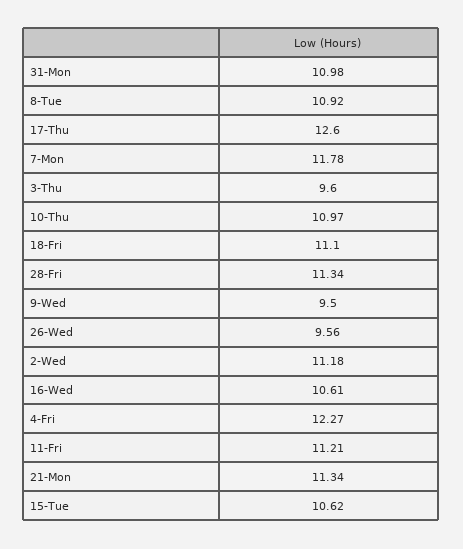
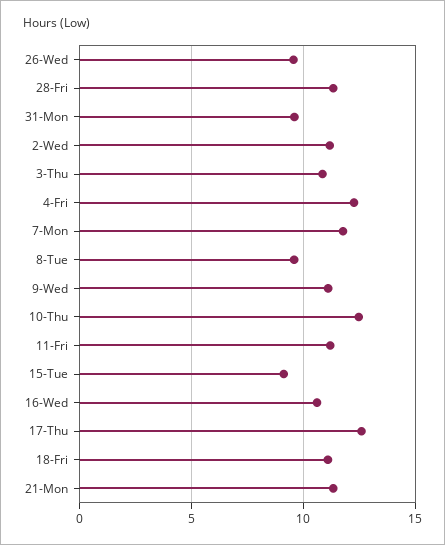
31-Mon: 10.98 -> 9.5
8-Tue: 10.92 -> 9.5
3-Thu: 9.6 -> 11
10-Thu: 10.97 -> 12.5
9-Wed: 9.5 -> 11
15-Tue: 10.62 -> 9

